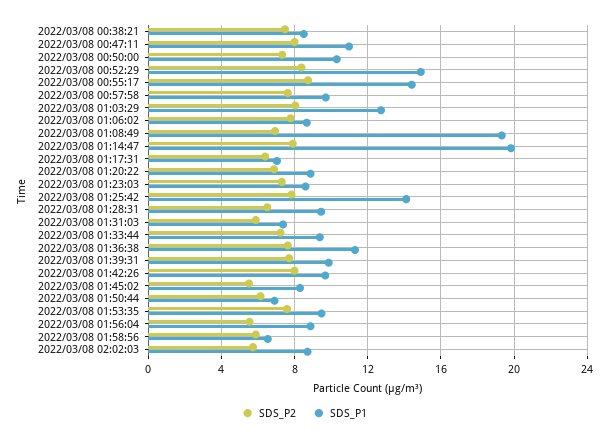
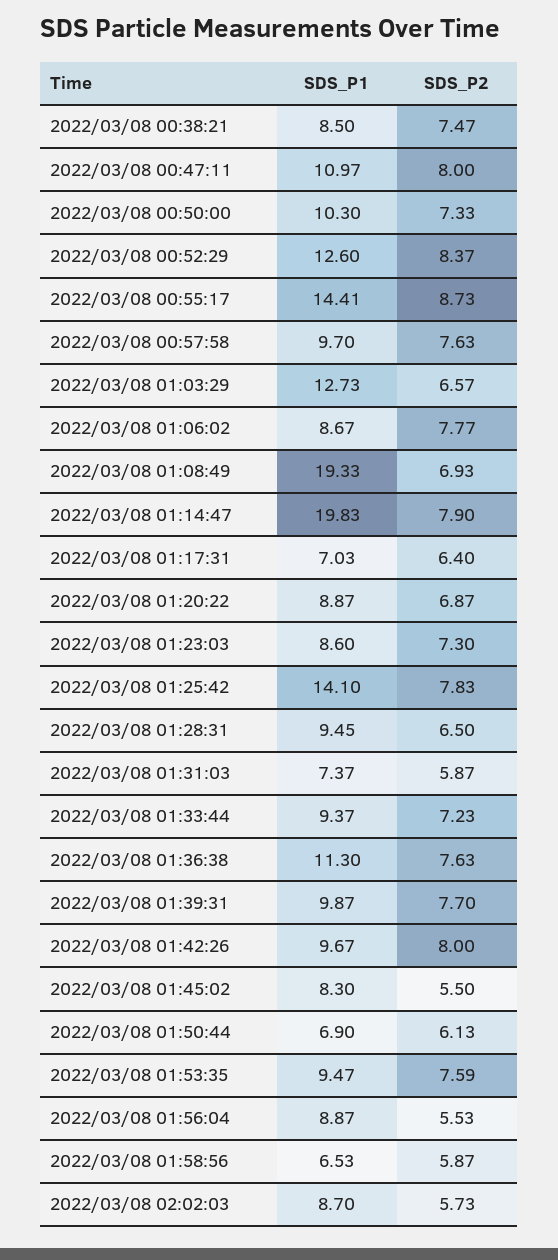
SDS_P1, 2022/03/08 00:52:29: 15 -> 12.6
SDS_P2, 2022/03/08 01:03:29: 8 -> 6.57

